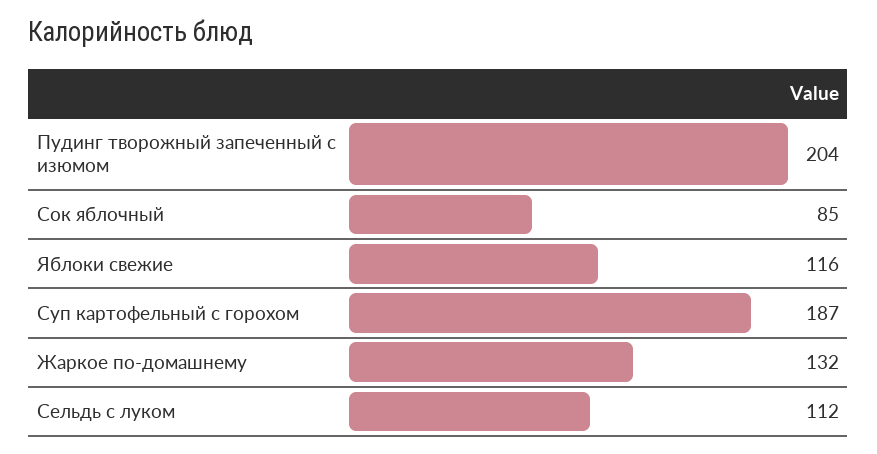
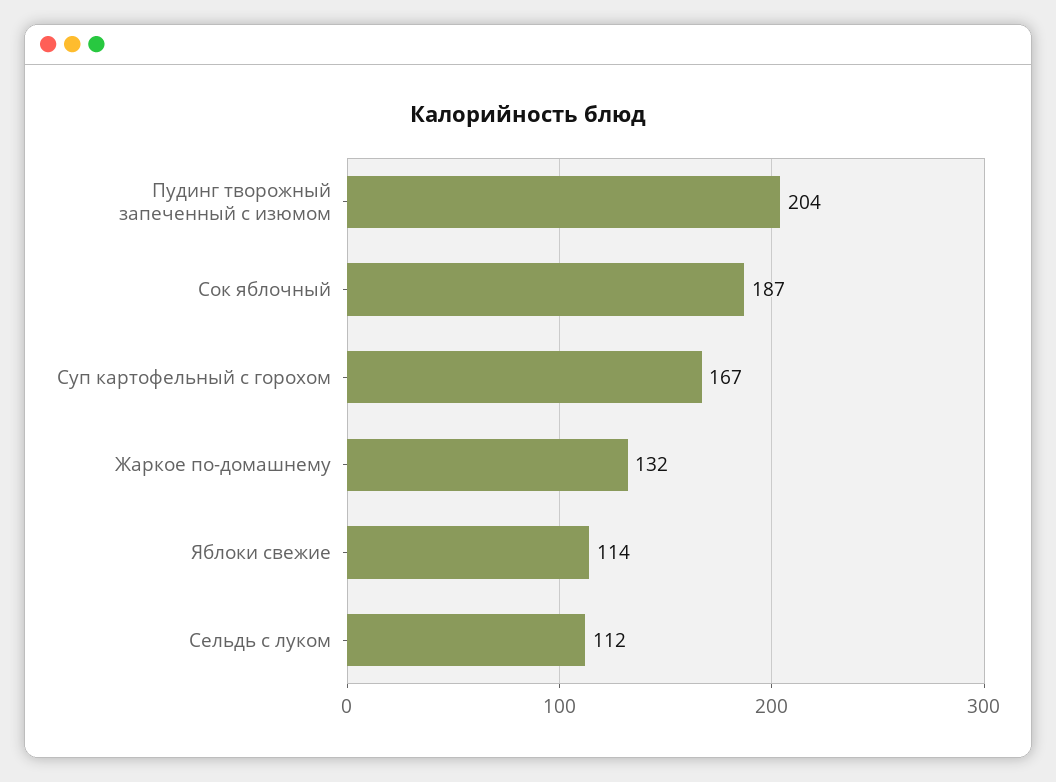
Сок яблочный: 85 -> 187
Яблоки свежие: 116 -> 114
Суп картофельный с горохом: 187 -> 167

